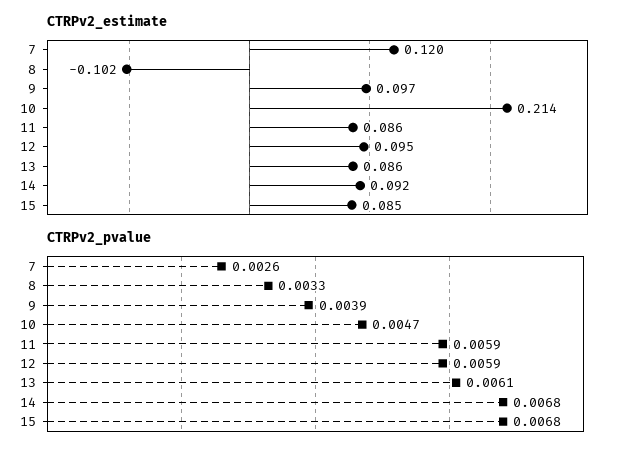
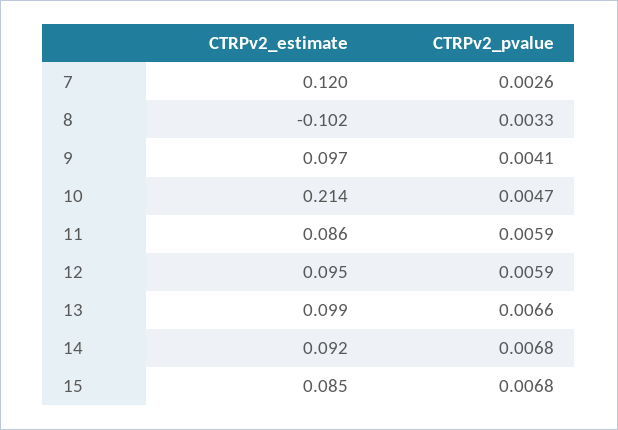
CTRPv2_estimate, 13: 0.086 -> 0.099
CTRPv2_pvalue, 9: 0.0039 -> 0.0041
CTRPv2_pvalue, 13: 0.0061 -> 0.0066

